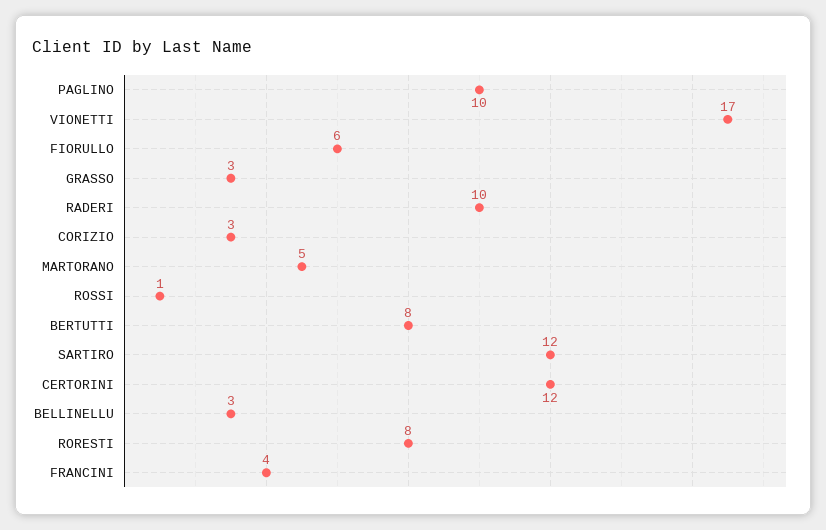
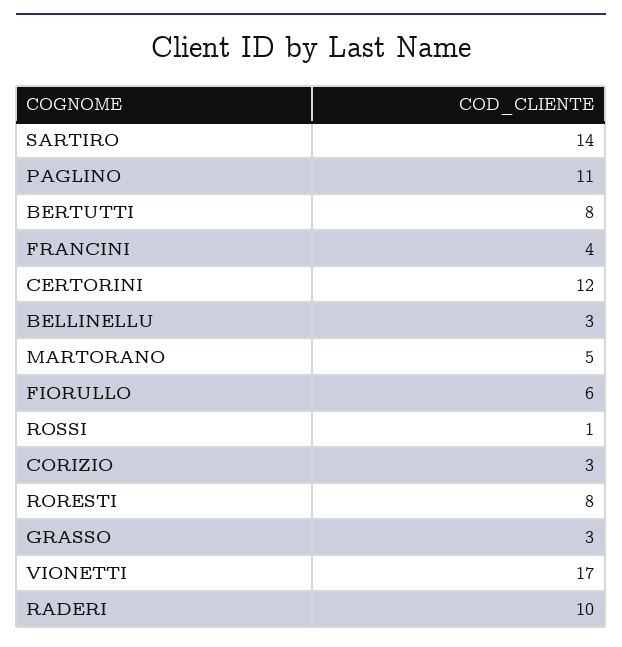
PAGLINO: 10 -> 11
SARTIRO: 12 -> 14

